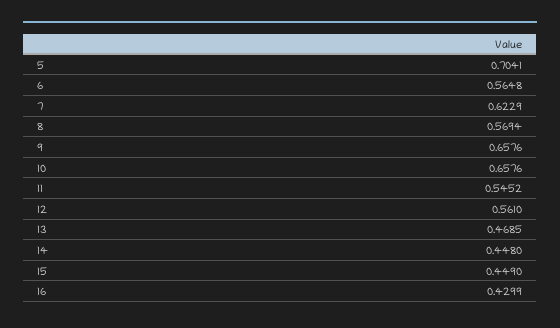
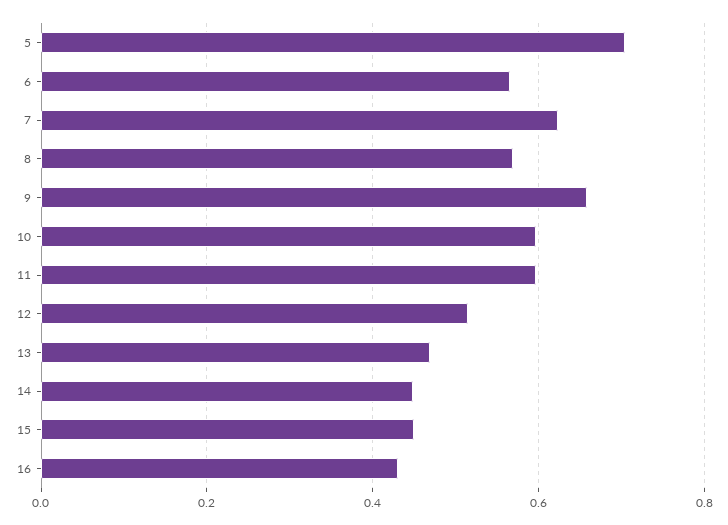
10: 0.6576 -> 0.6
11: 0.5452 -> 0.6
12: 0.561 -> 0.52

